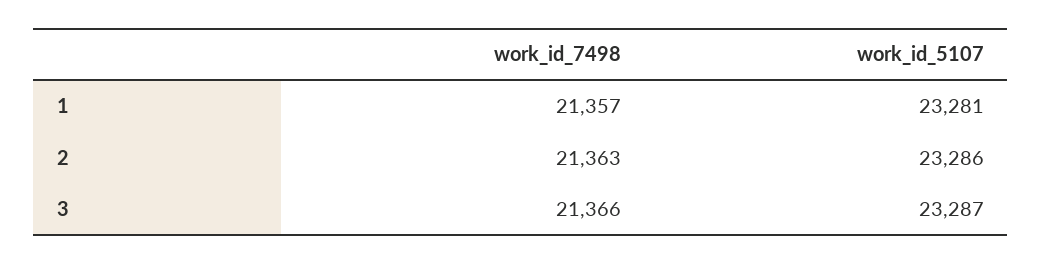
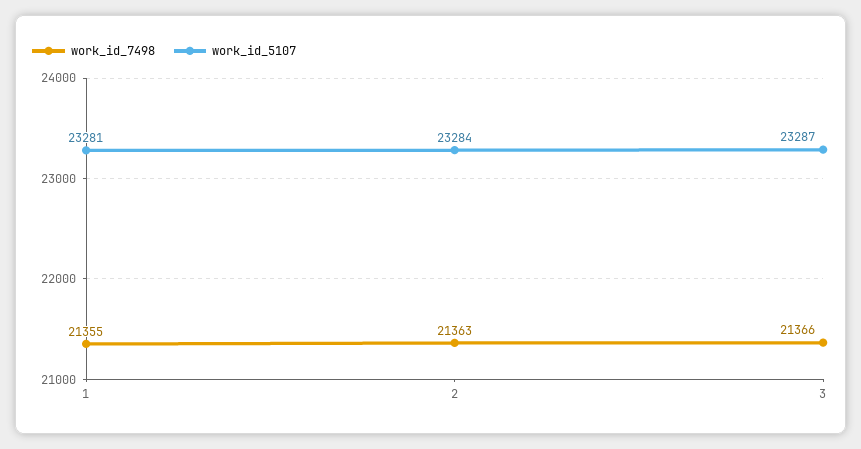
work_id_7498, 1: 21357 -> 21355
work_id_5107, 2: 23286 -> 23284

